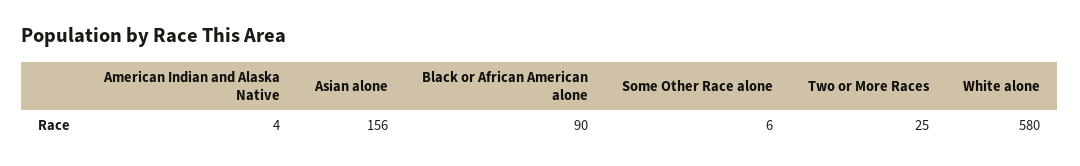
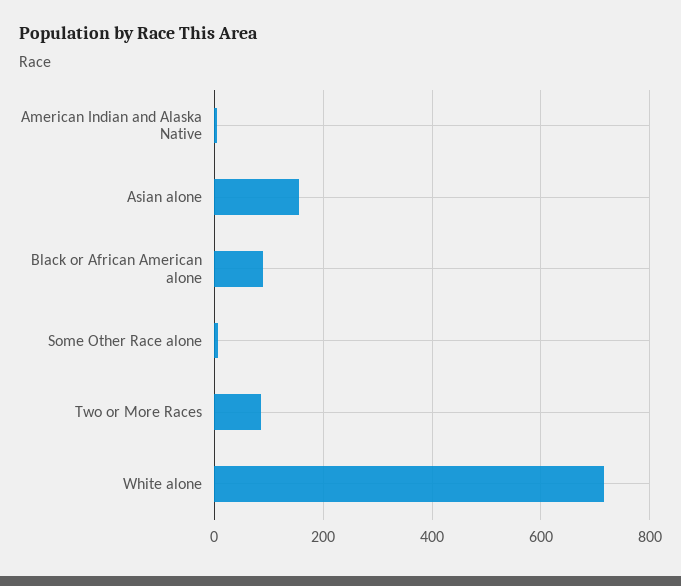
Two or More Races: 25 -> 80
White alone: 580 -> 720

